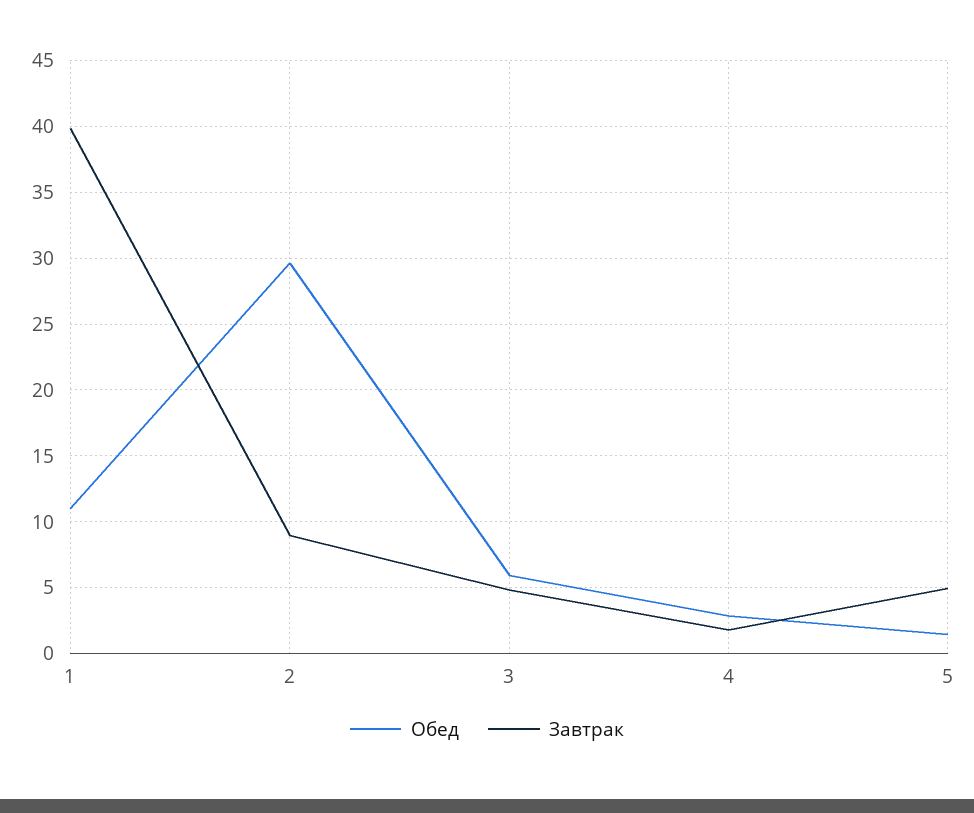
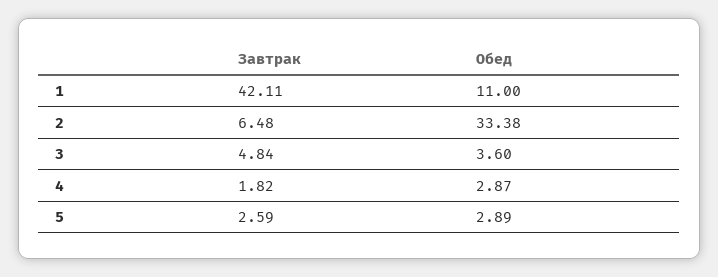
Завтрак, 1: 40 -> 42.11
Обед, 2: 29.5 -> 33.38
Завтрак, 2: 9 -> 6.48
Обед, 3: 6 -> 3.6
Обед, 5: 1.5 -> 2.89
Завтрак, 5: 5 -> 2.59

